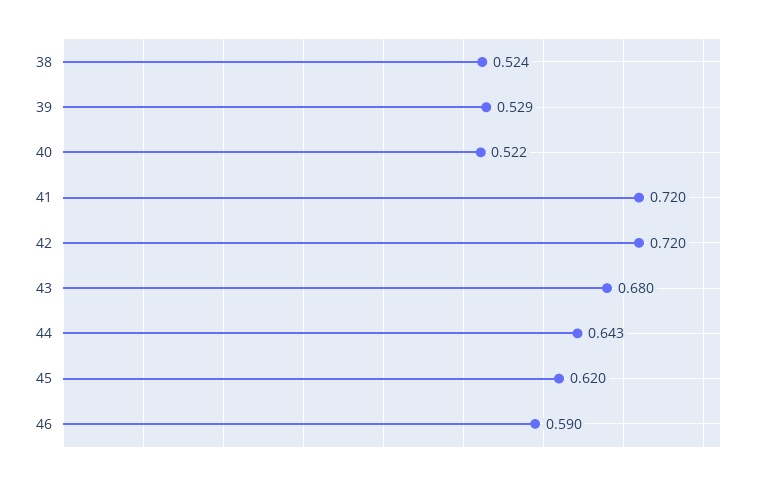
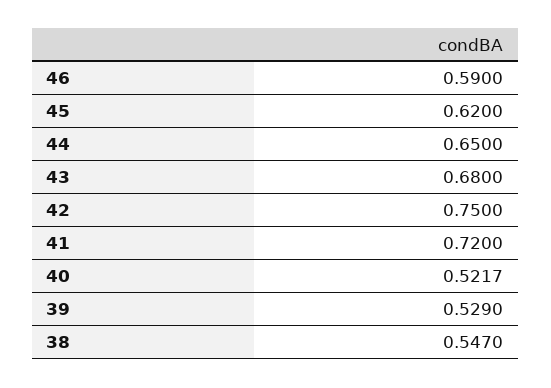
38: 0.524 -> 0.547
42: 0.72 -> 0.75
44: 0.643 -> 0.65

